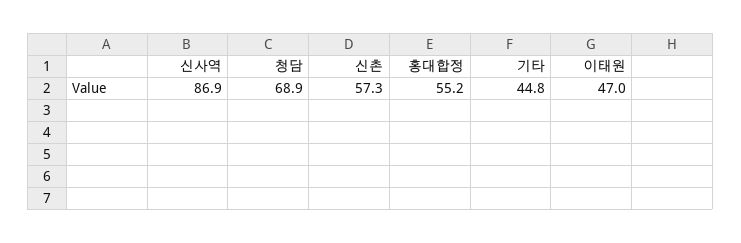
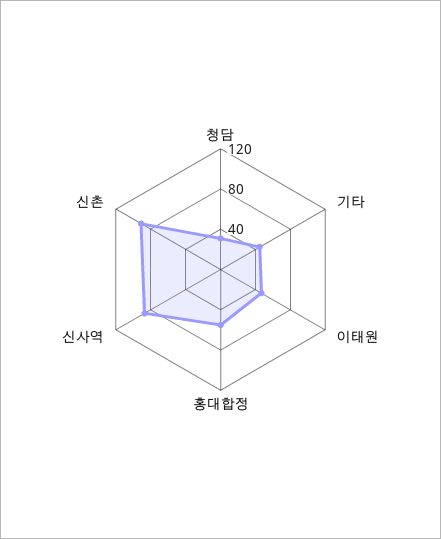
청담: 68.9 -> 30
신촌: 57.3 -> 90

